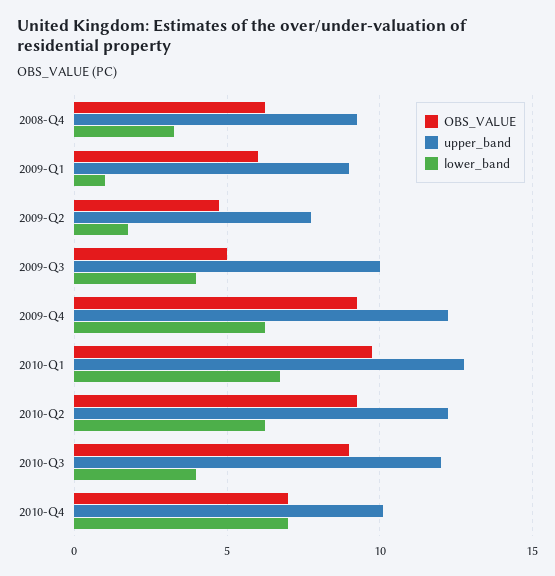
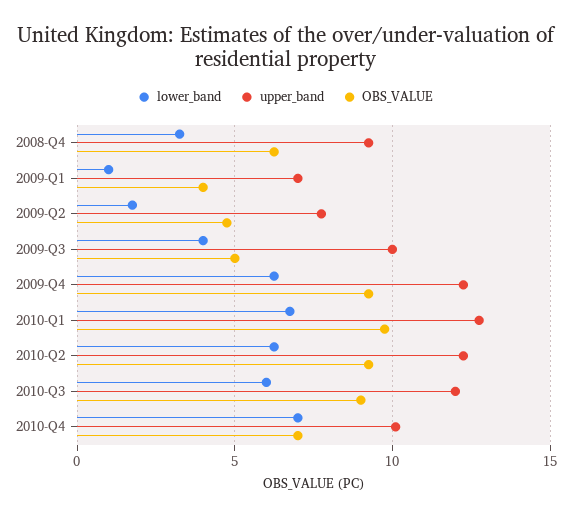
OBS_VALUE, 2009-Q1: 6 -> 4
upper_band, 2009-Q1: 9 -> 7
lower_band, 2010-Q3: 4 -> 6

